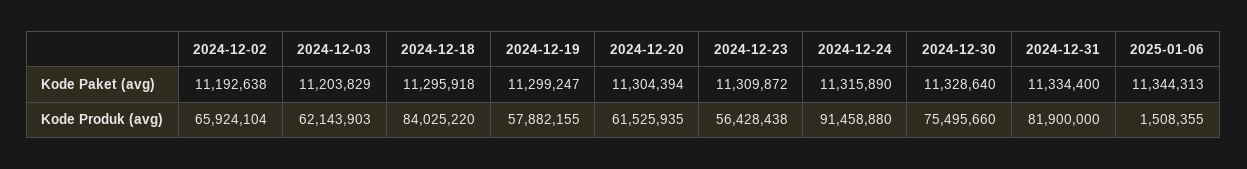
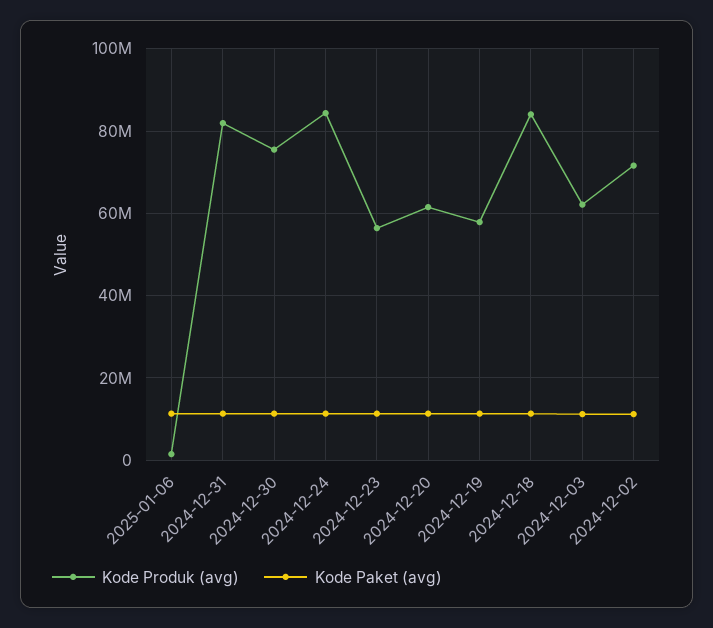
Kode Produk (avg), 2024-12-02: 65924104 -> 72000000
Kode Produk (avg), 2024-12-24: 91458880 -> 84000000

